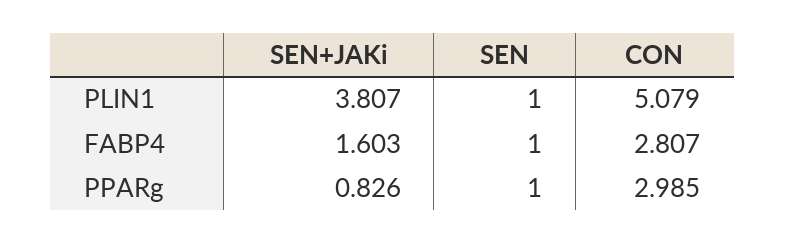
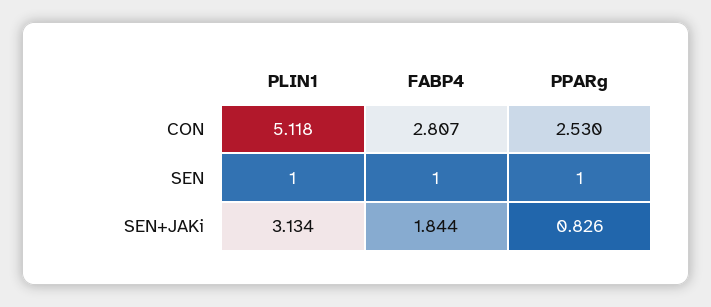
SEN+JAKi, PLIN1: 3.807 -> 3.134
CON, PLIN1: 5.079 -> 5.118
SEN+JAKi, FABP4: 1.603 -> 1.844
CON, PPARg: 2.985 -> 2.53

